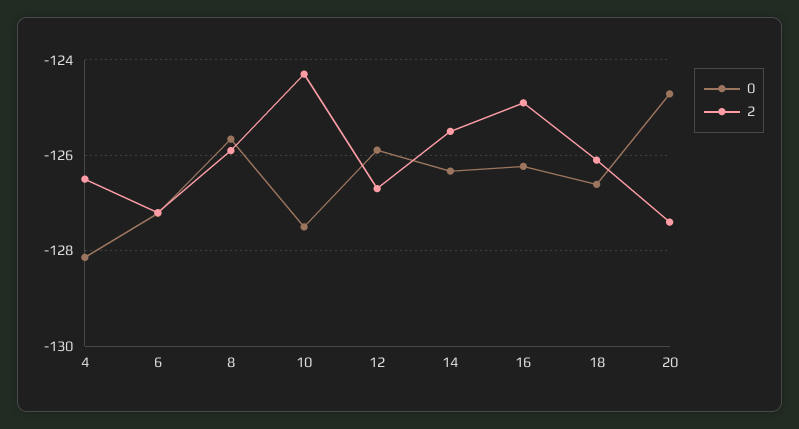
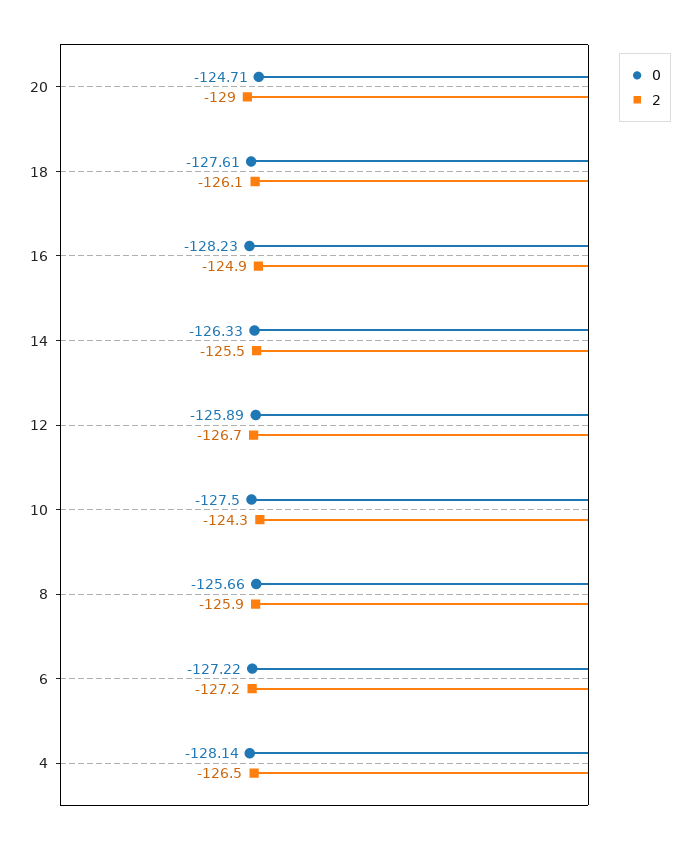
0, 16: -126.2 -> -128.23
0, 18: -126.6 -> -127.61
2, 20: -127.4 -> -129

